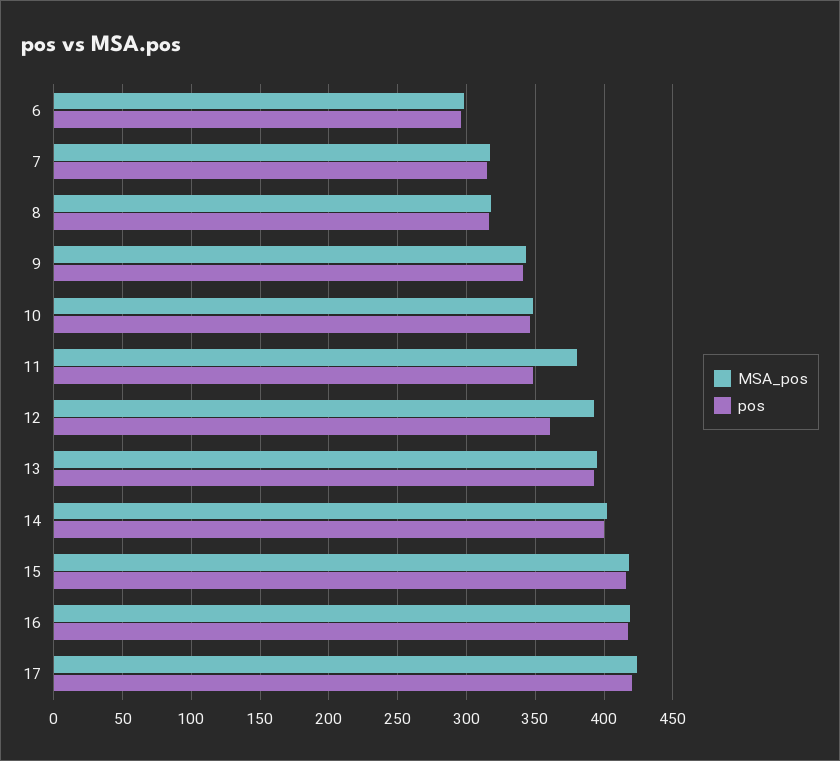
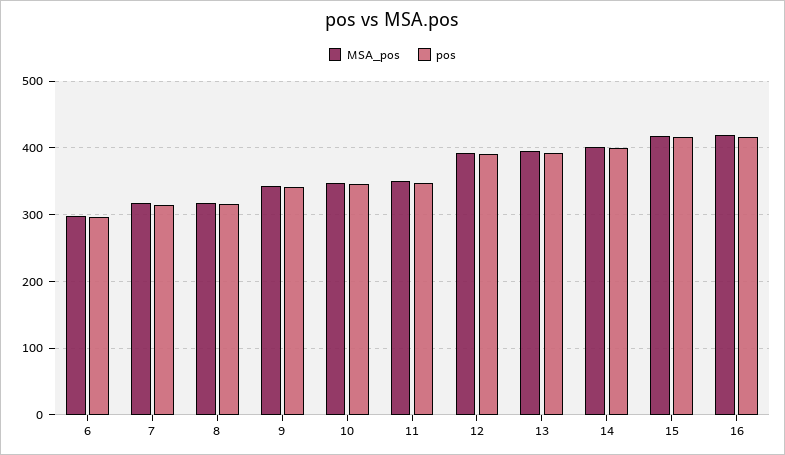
MSA_pos, 11: 380 -> 350
pos, 12: 360 -> 390
MSA_pos, 17: 425 -> none
pos, 17: 420 -> none

